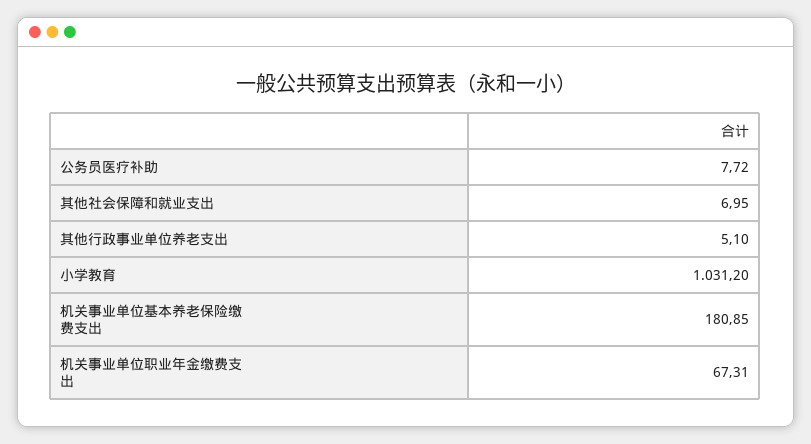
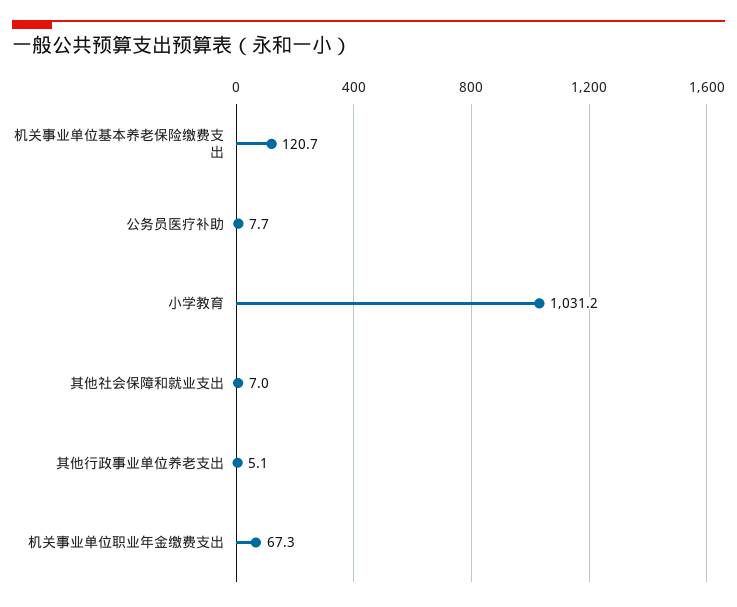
机关事业单位基本养老保险缴费支出: 180.85 -> 120.7

